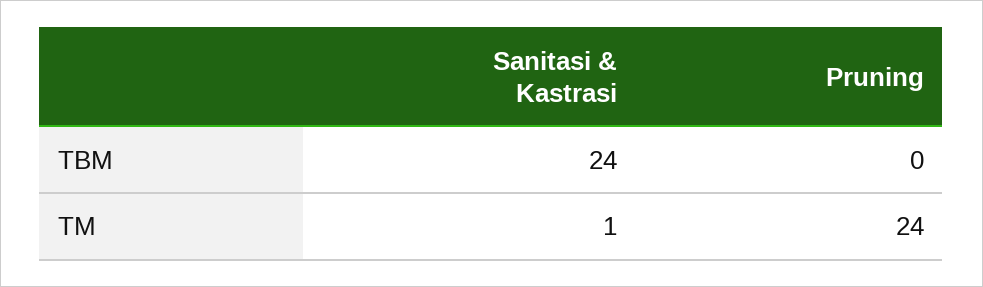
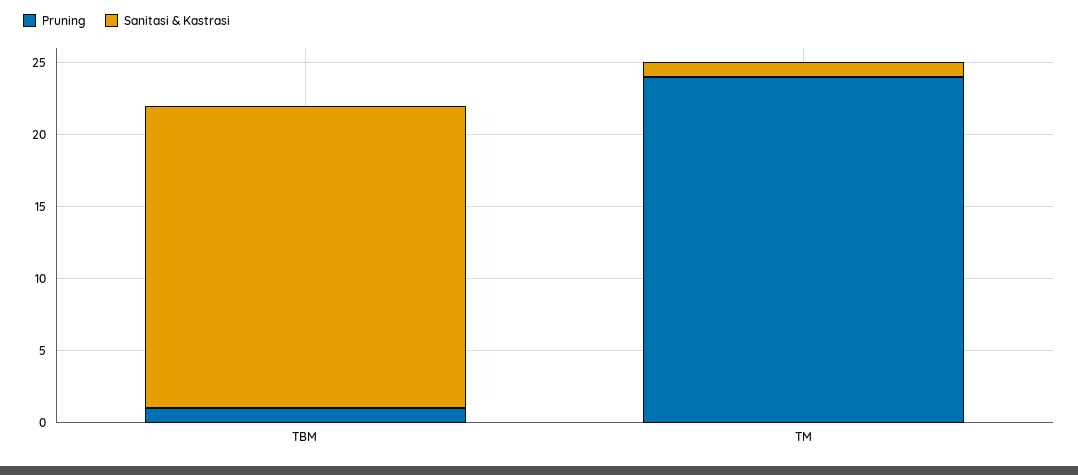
Sanitasi & Kastrasi, TBM: 24 -> 21
Pruning, TBM: 0 -> 1

